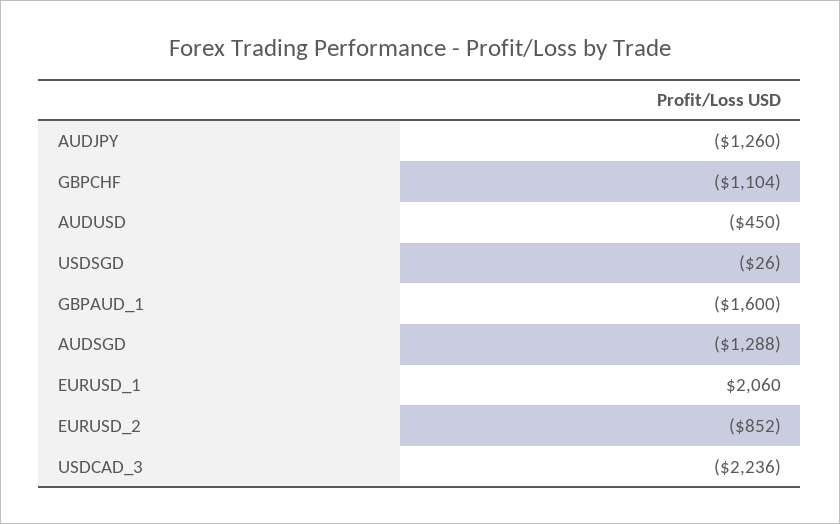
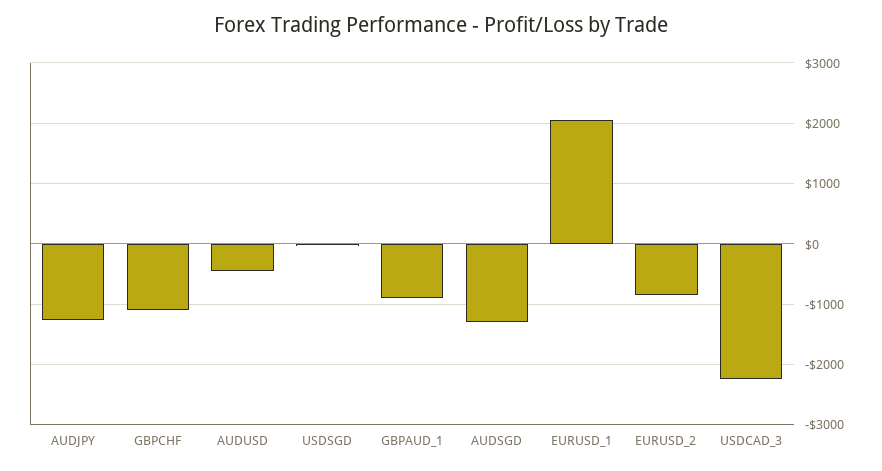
GBPAUD_1: -1600 -> -900

